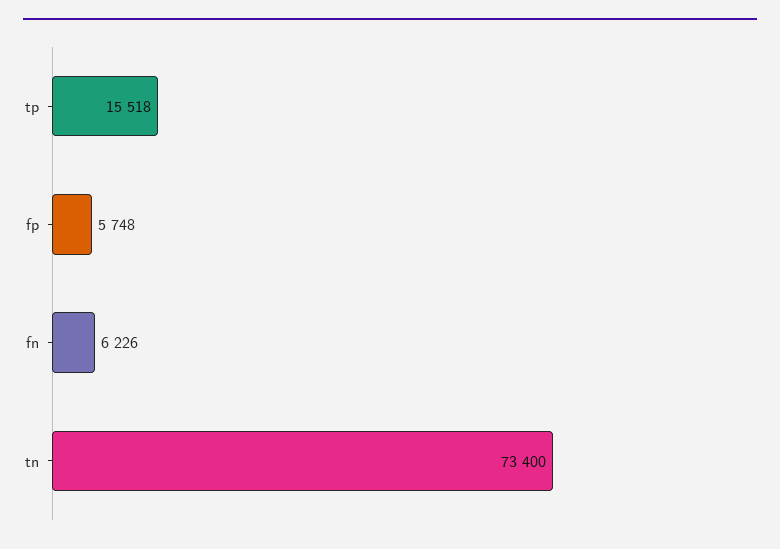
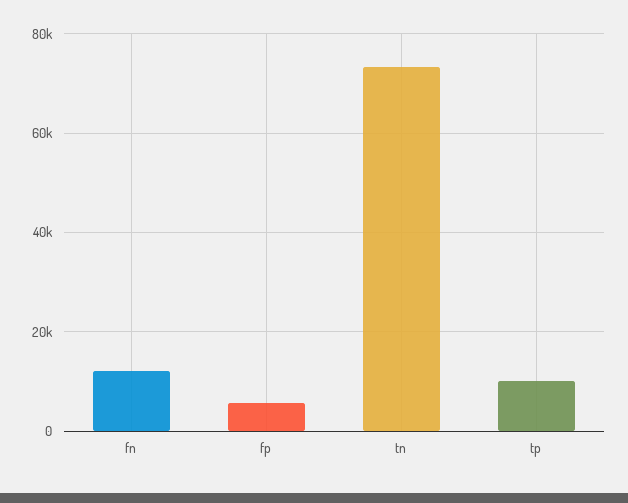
tp: 15518 -> 10000
fn: 6226 -> 12000

